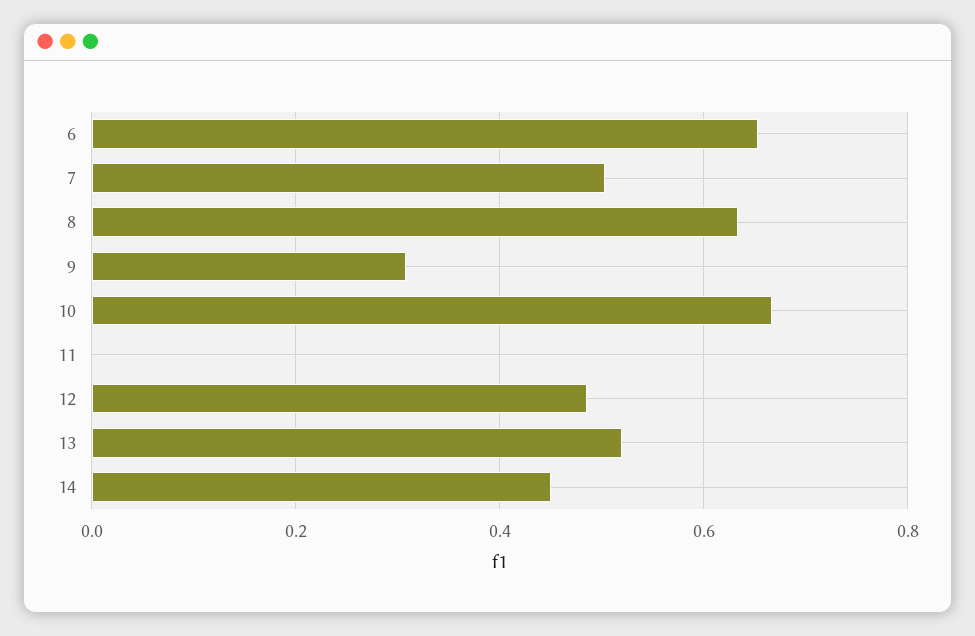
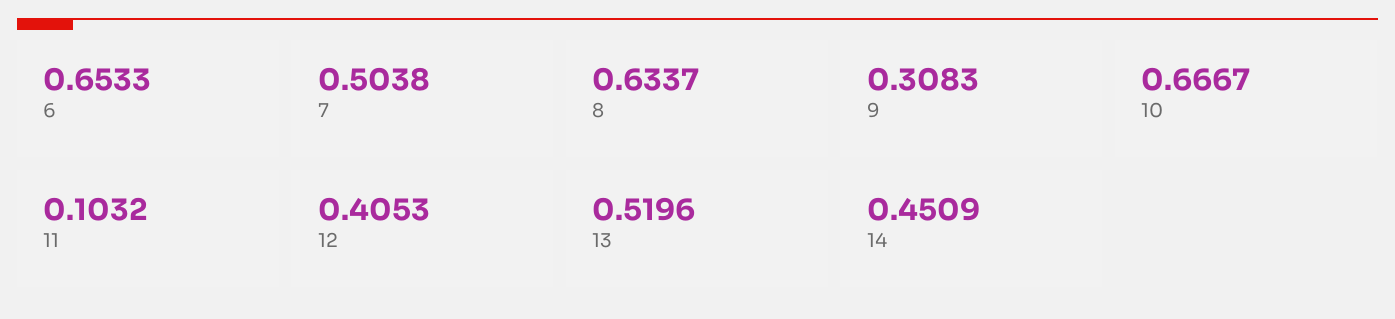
11: 0 -> 0.1032
12: 0.48 -> 0.4053

